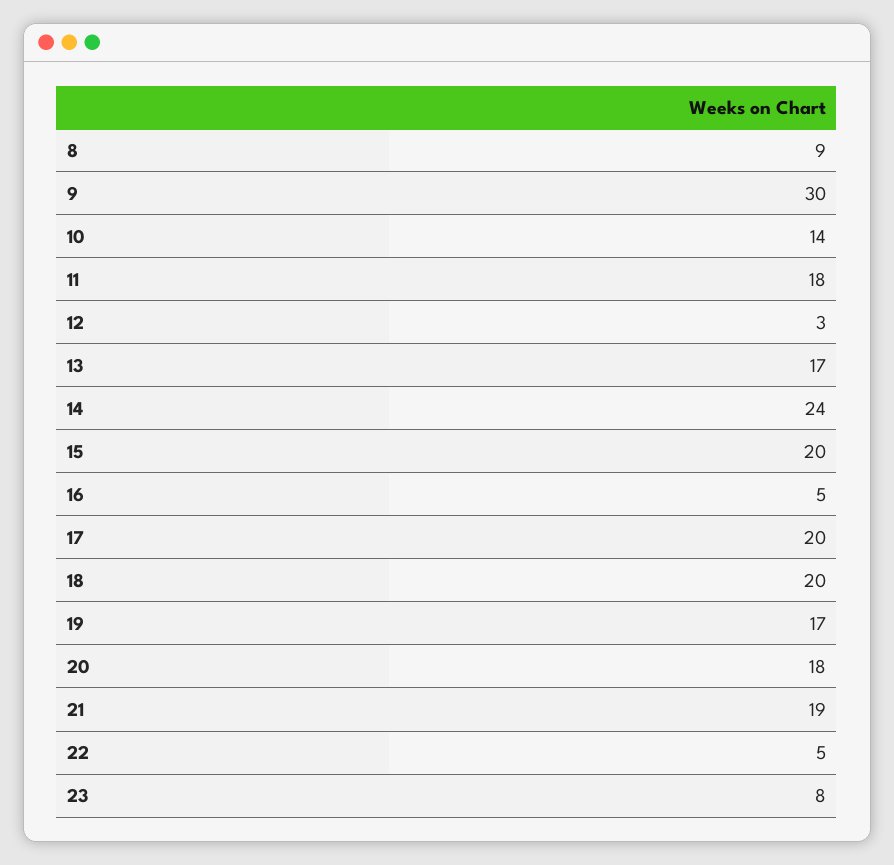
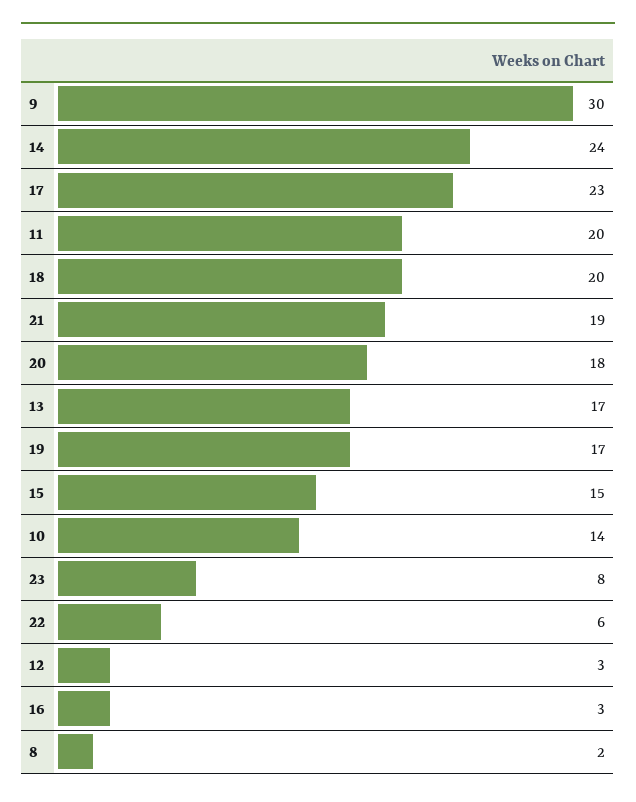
8: 9 -> 2
11: 18 -> 20
15: 20 -> 15
16: 5 -> 3
17: 20 -> 23
22: 5 -> 6

